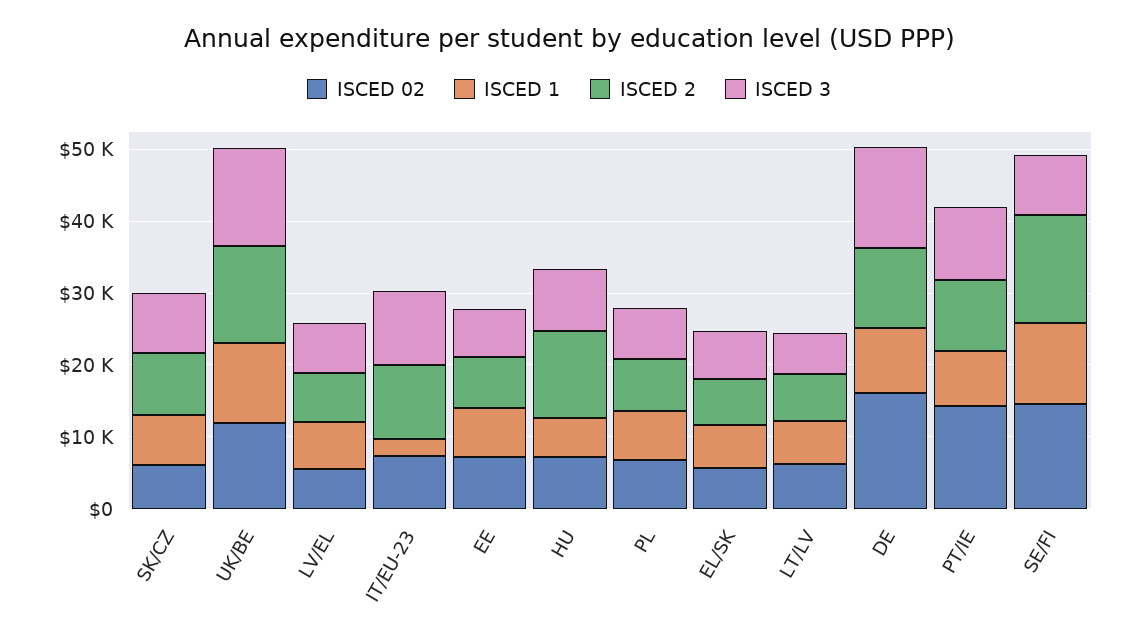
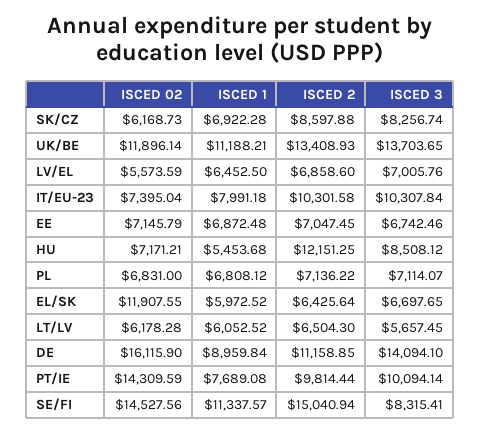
ISCED 1, IT/EU-23: 2000 -> 7991.18
ISCED 02, EL/SK: 6000 -> 11907.55

